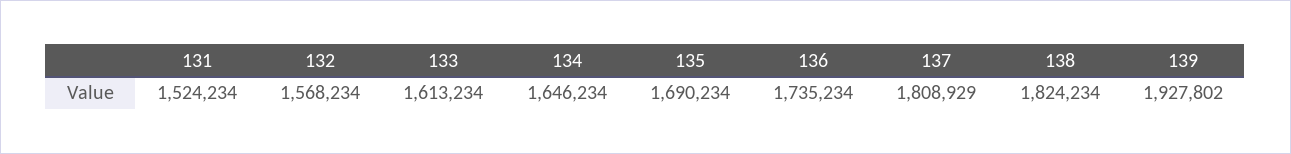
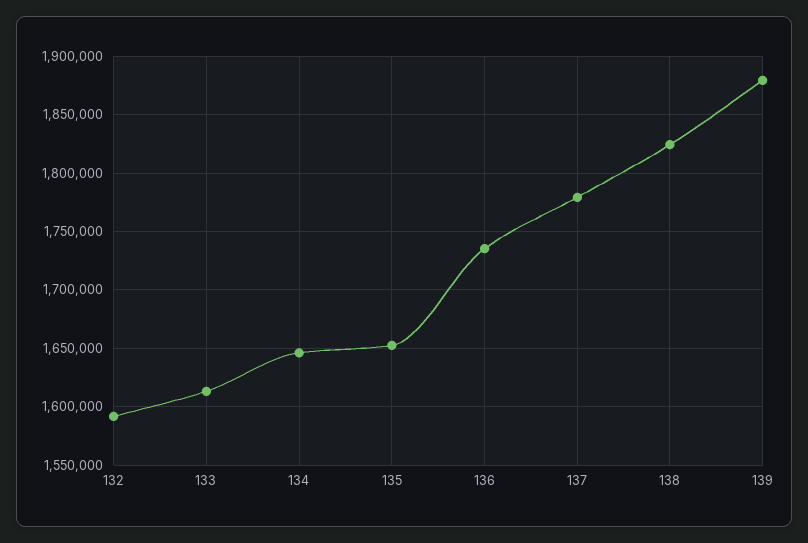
131: 1524234 -> none
132: 1568234 -> 1590000
135: 1690234 -> 1650000
137: 1808929 -> 1780000
139: 1927802 -> 1880000

